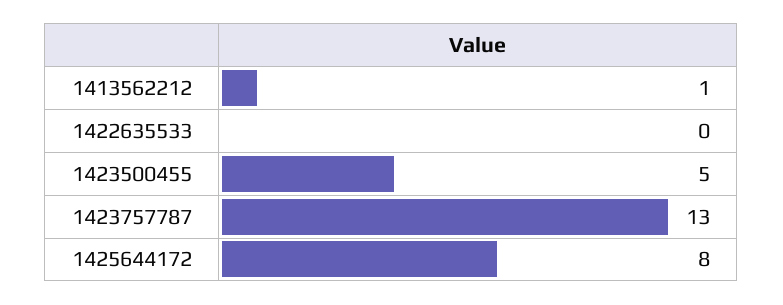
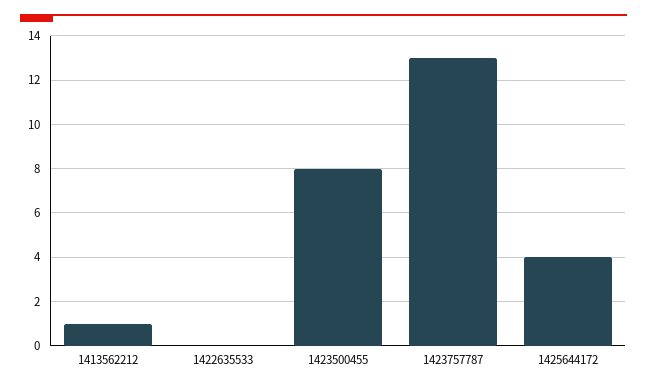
1423500455: 5 -> 8
1425644172: 8 -> 4

